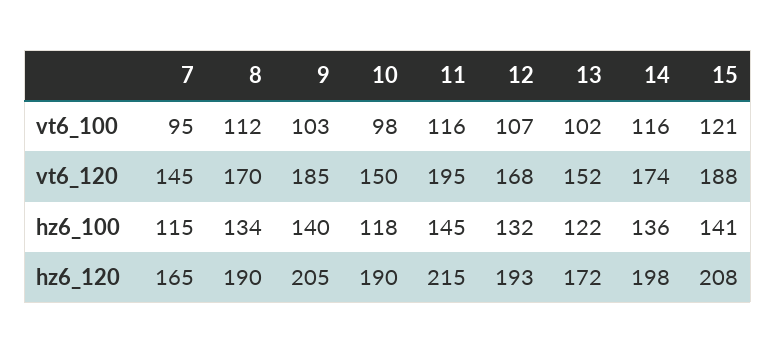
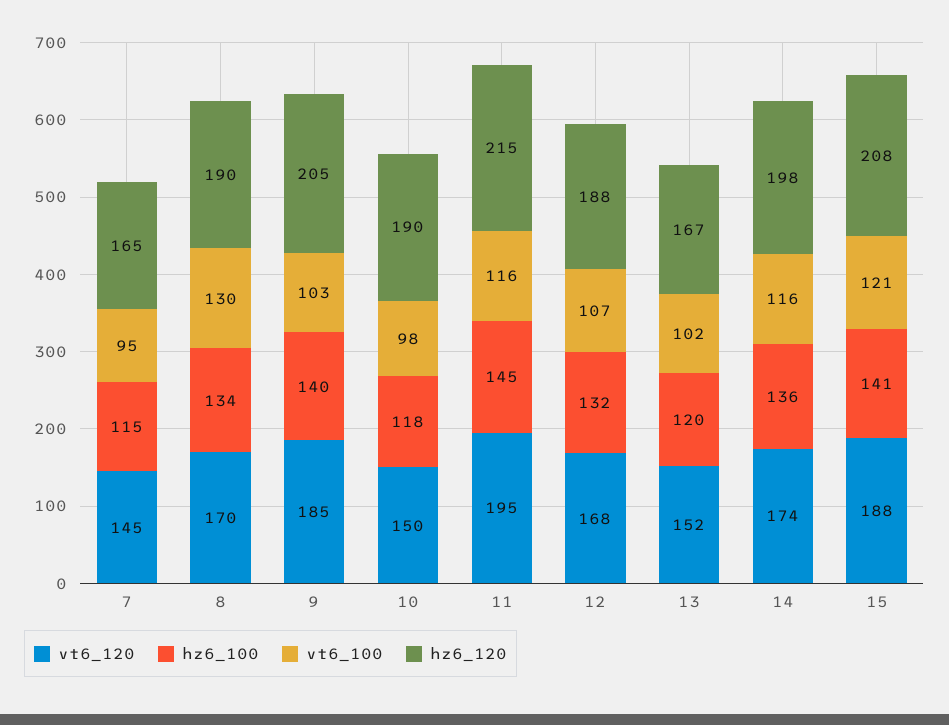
vt6_100, 8: 112 -> 130
hz6_100, 13: 122 -> 120
hz6_120, 12: 193 -> 188
hz6_120, 13: 172 -> 167

